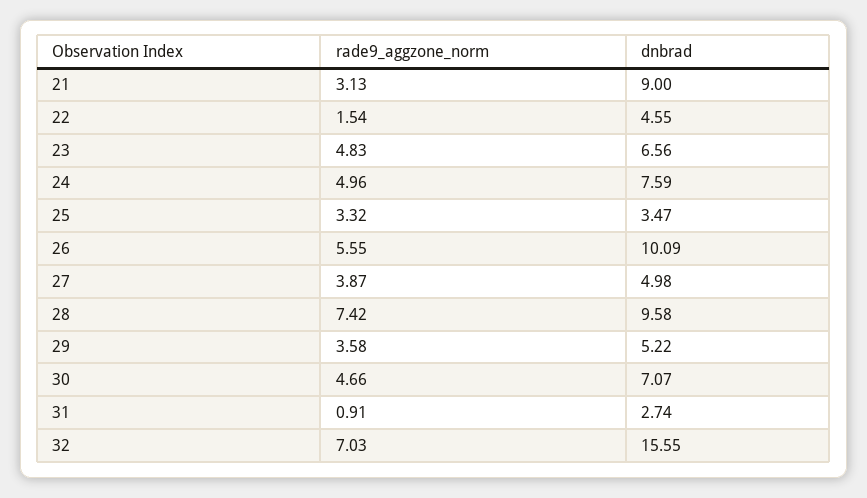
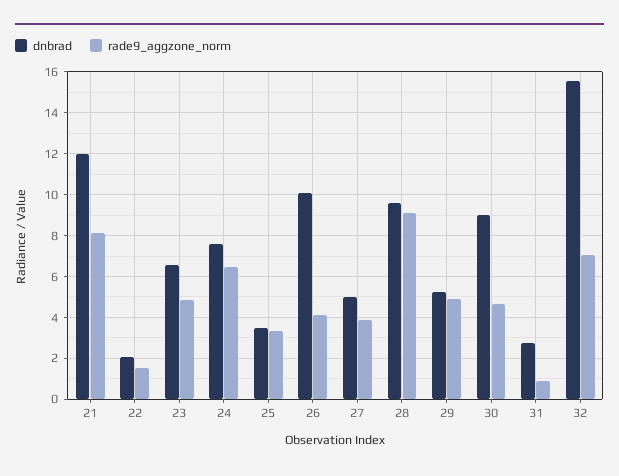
rade9_aggzone_norm, 21: 3.13 -> 8
dnbrad, 21: 9 -> 12
dnbrad, 22: 4.55 -> 2
rade9_aggzone_norm, 24: 4.96 -> 6.5
rade9_aggzone_norm, 26: 5.55 -> 4
rade9_aggzone_norm, 28: 7.42 -> 9
rade9_aggzone_norm, 29: 3.58 -> 5
dnbrad, 30: 7.07 -> 9

